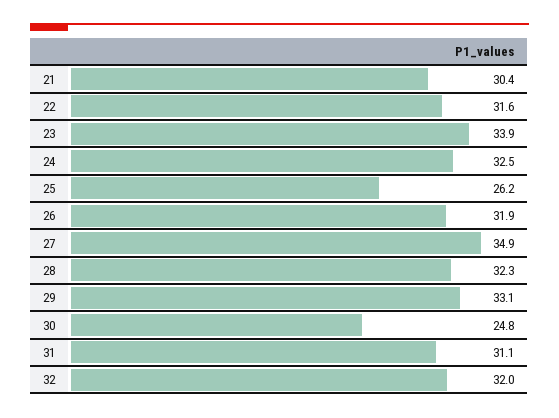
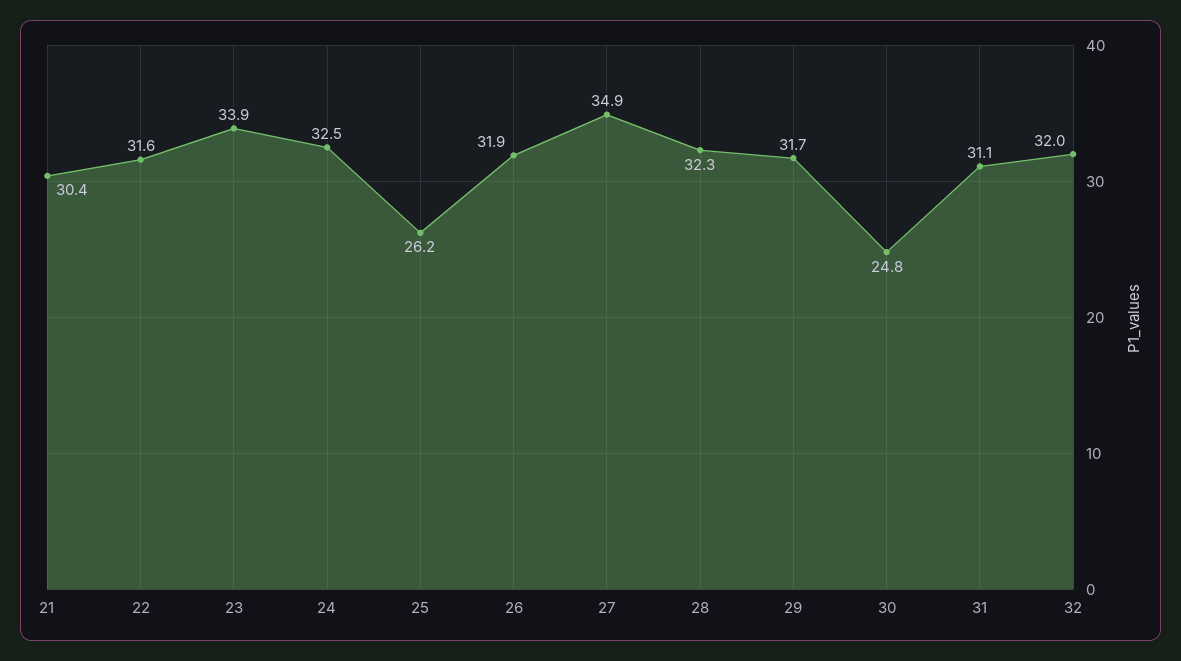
29: 33.1 -> 31.7

